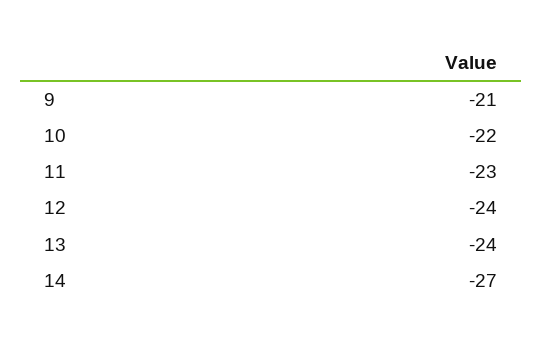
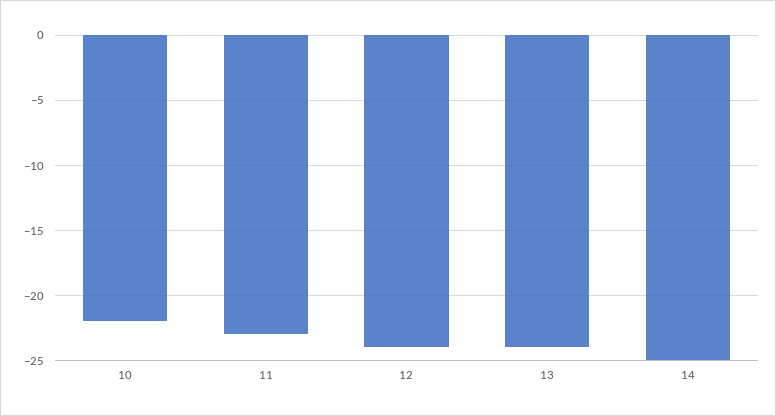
9: -21 -> none
14: -27 -> -25

